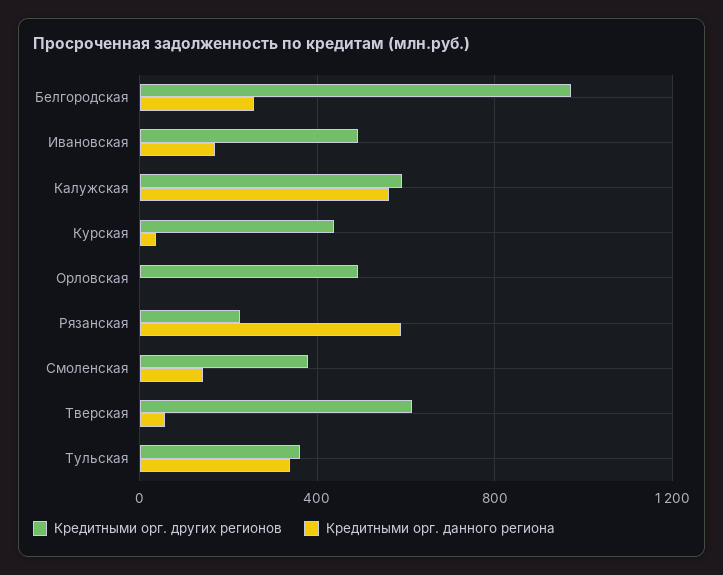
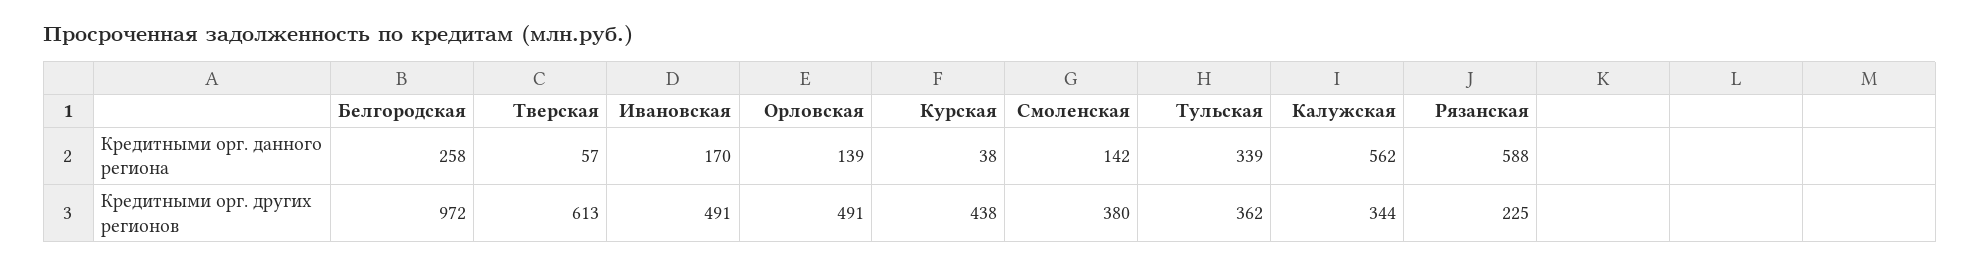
Кредитными орг. других регионов, Калужская: 600 -> 344
Кредитными орг. данного региона, Орловская: 0 -> 139

